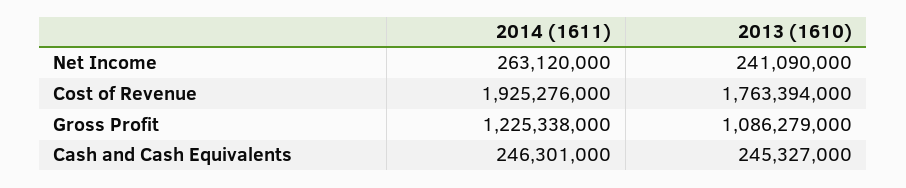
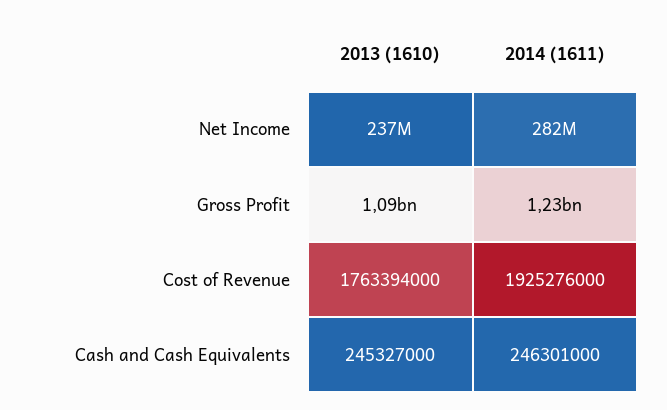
2014 (1611), Net Income: 263120000 -> 282000000
2013 (1610), Net Income: 241090000 -> 237000000

